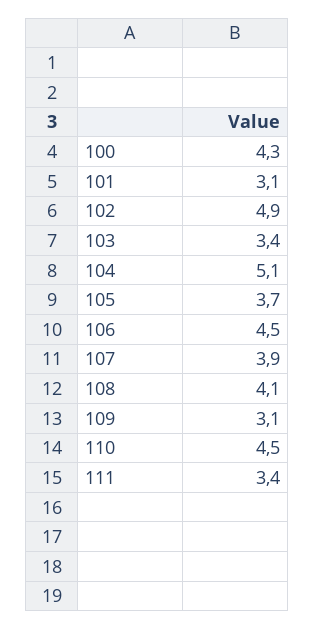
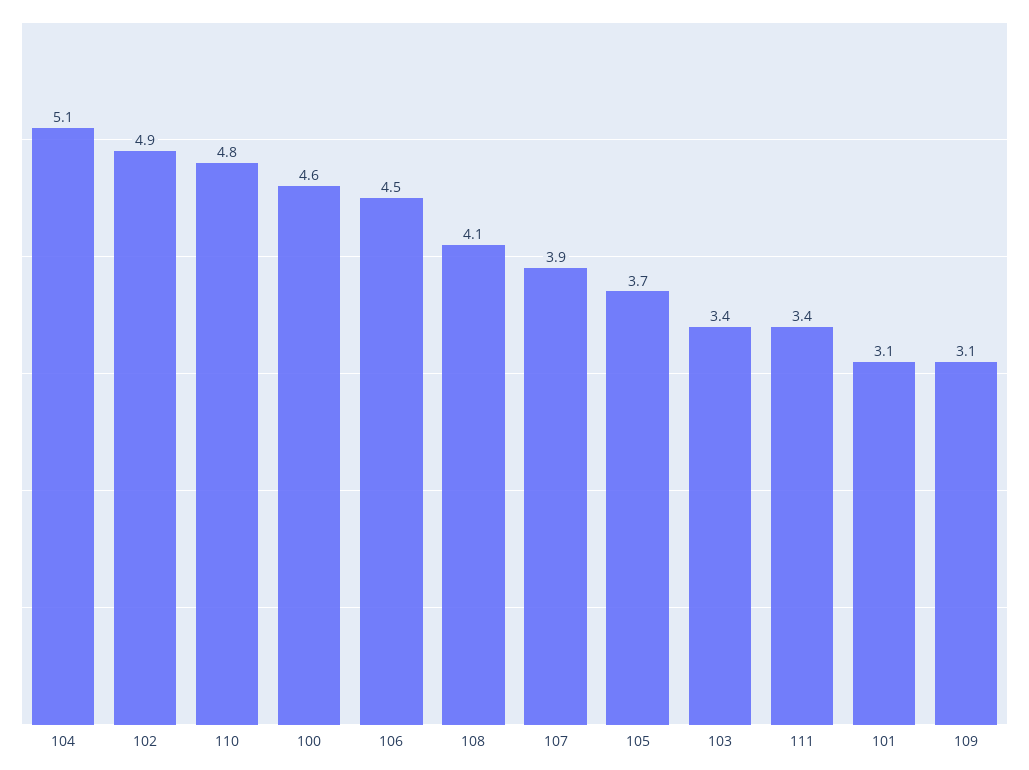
100: 4.3 -> 4.6
110: 4.5 -> 4.8

